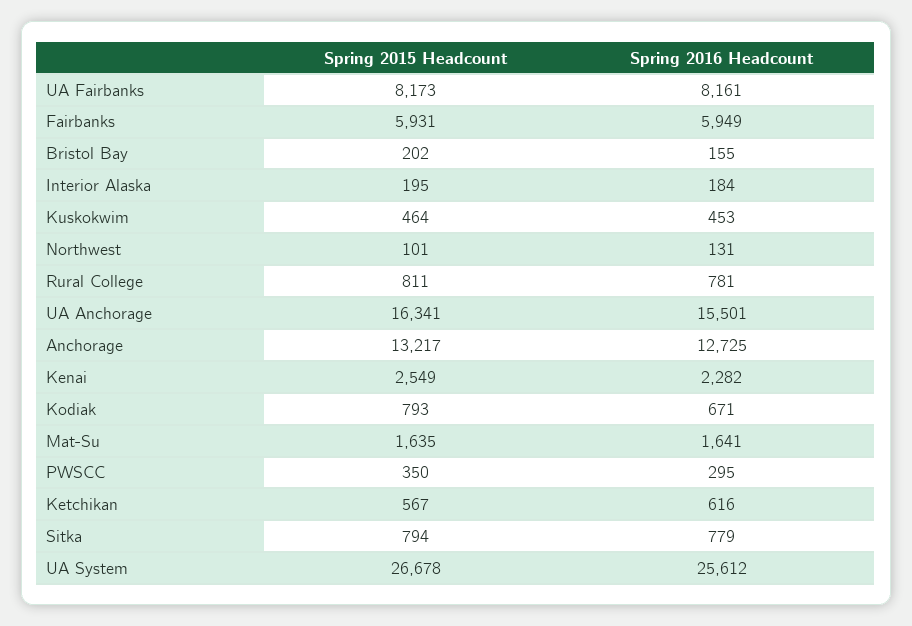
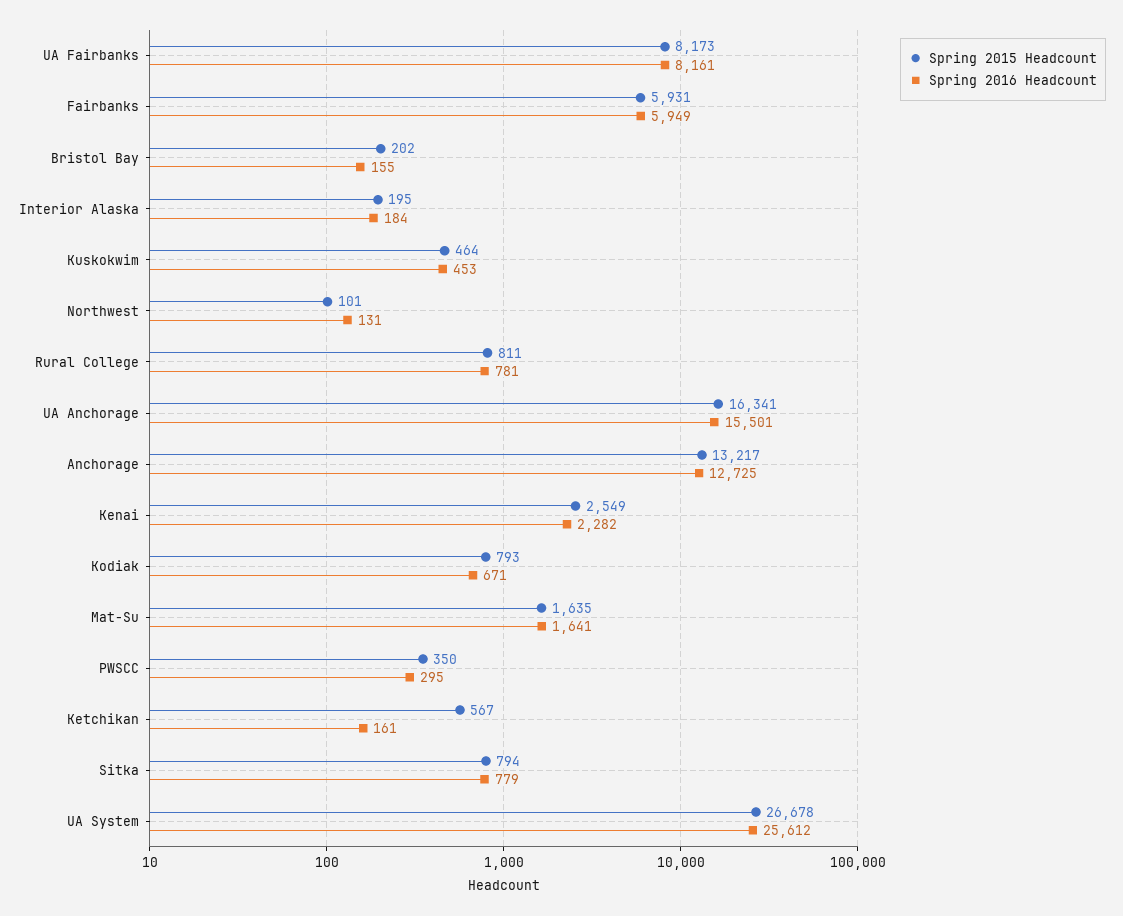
Spring 2016 Headcount, Ketchikan: 616 -> 161

